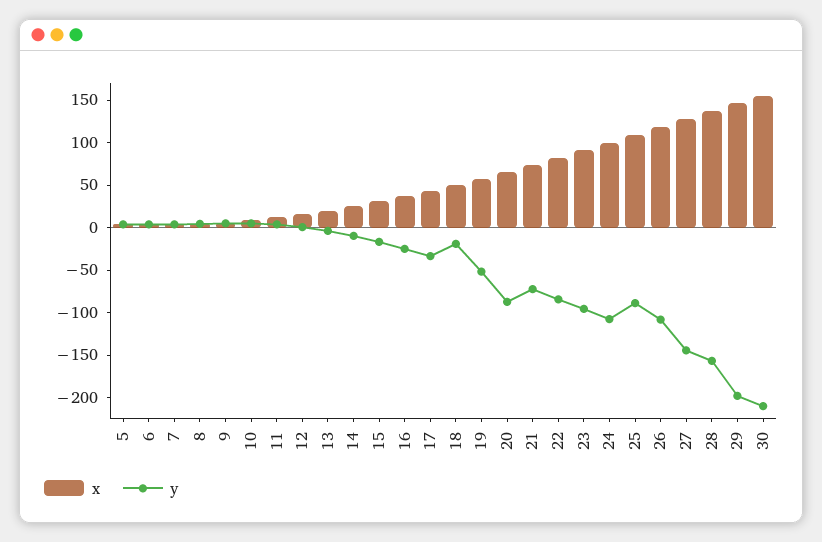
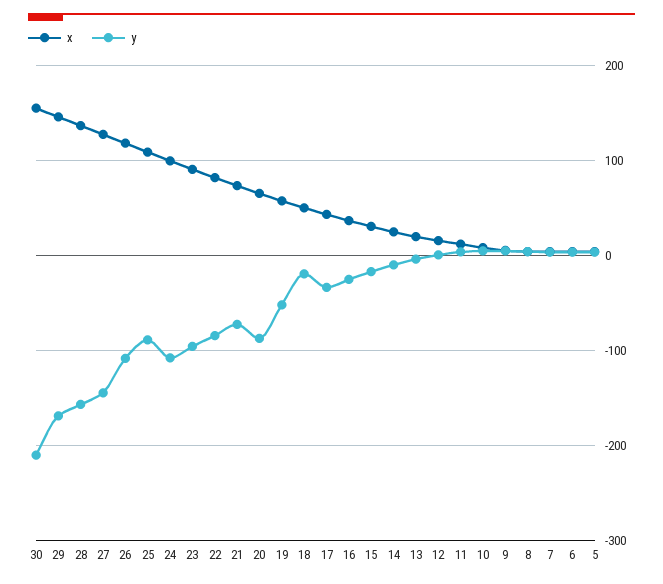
y, 29: -200 -> -170

